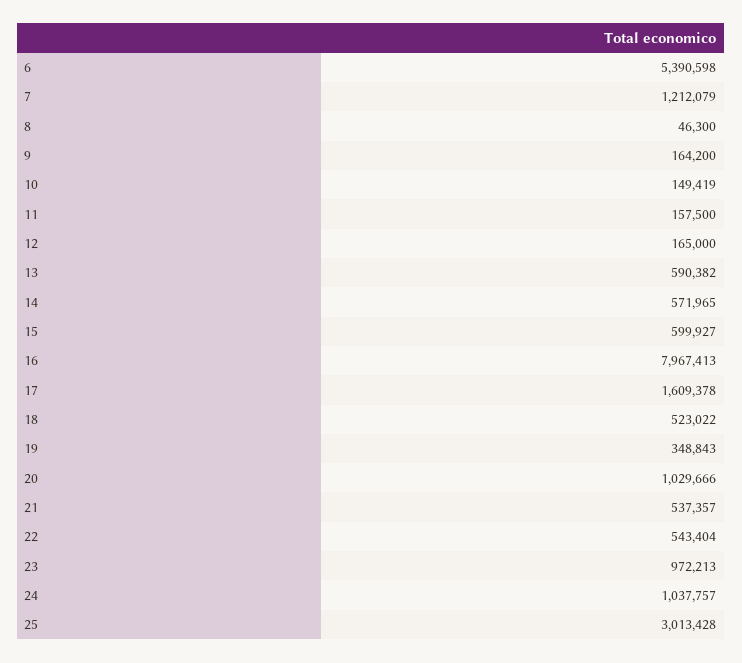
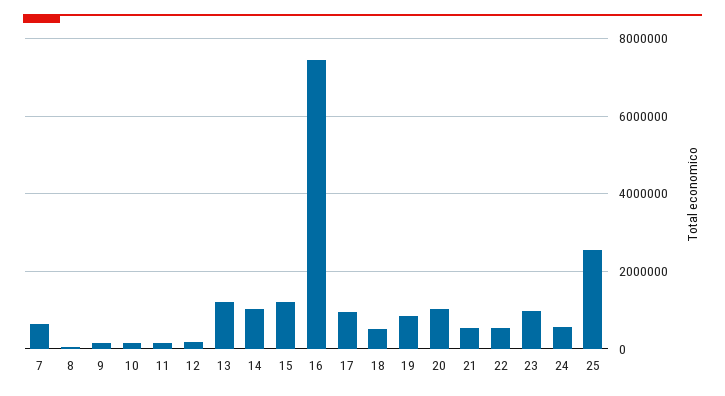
6: 5390598 -> none
7: 1212079 -> 600000
13: 590382 -> 1200000
14: 571965 -> 1000000
15: 599927 -> 1200000
16: 7967413 -> 7400000
17: 1609378 -> 1000000
19: 348843 -> 800000
24: 1037757 -> 600000
25: 3013428 -> 2600000

